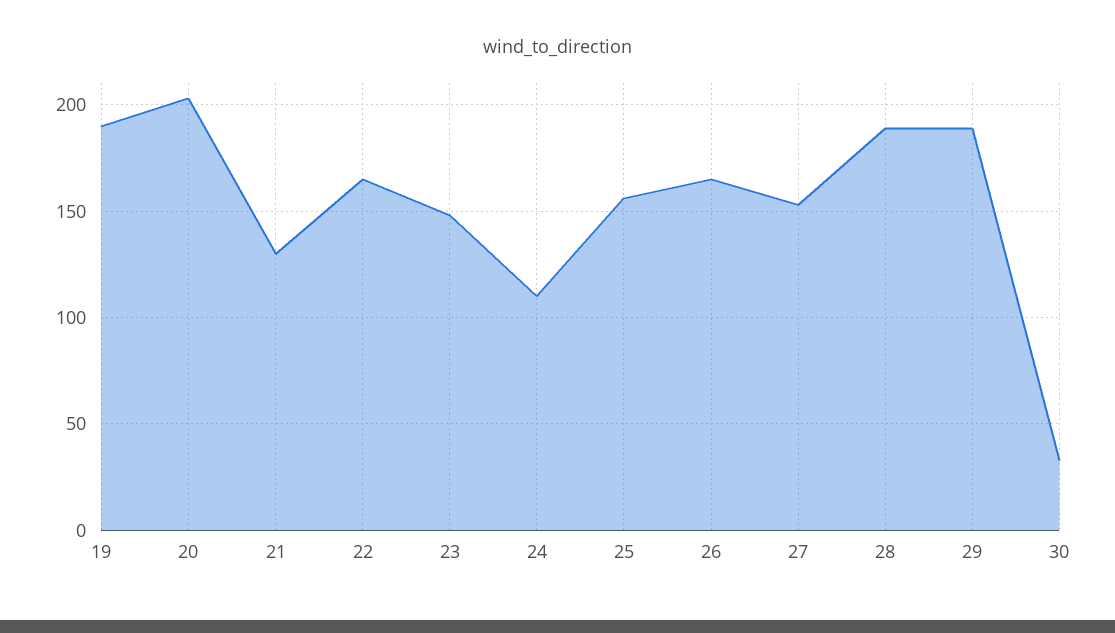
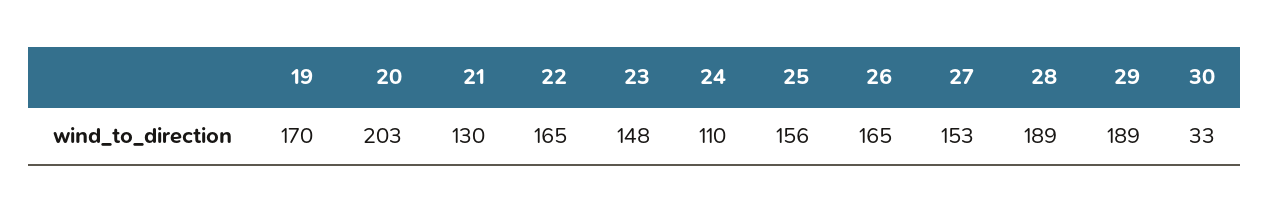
19: 190 -> 170

